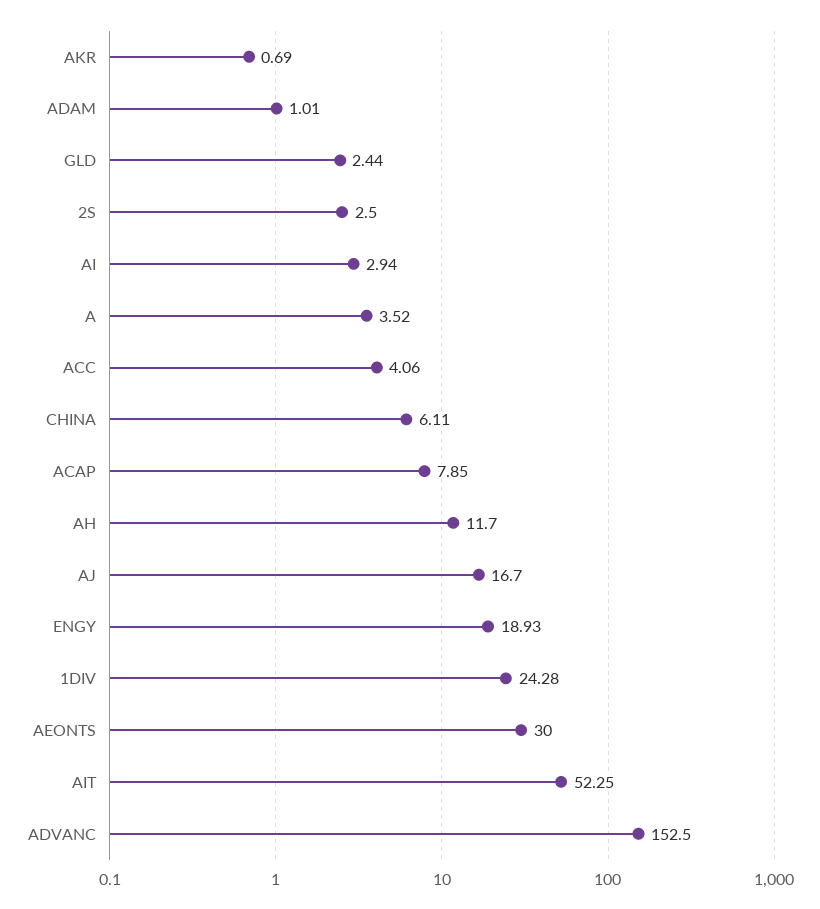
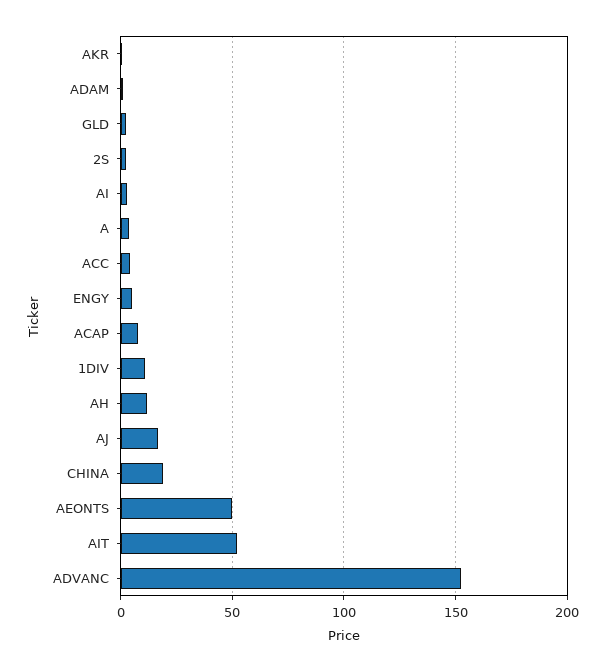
CHINA: 6.11 -> 20
ENGY: 18.93 -> 5
1DIV: 24.28 -> 10
AEONTS: 30 -> 50

